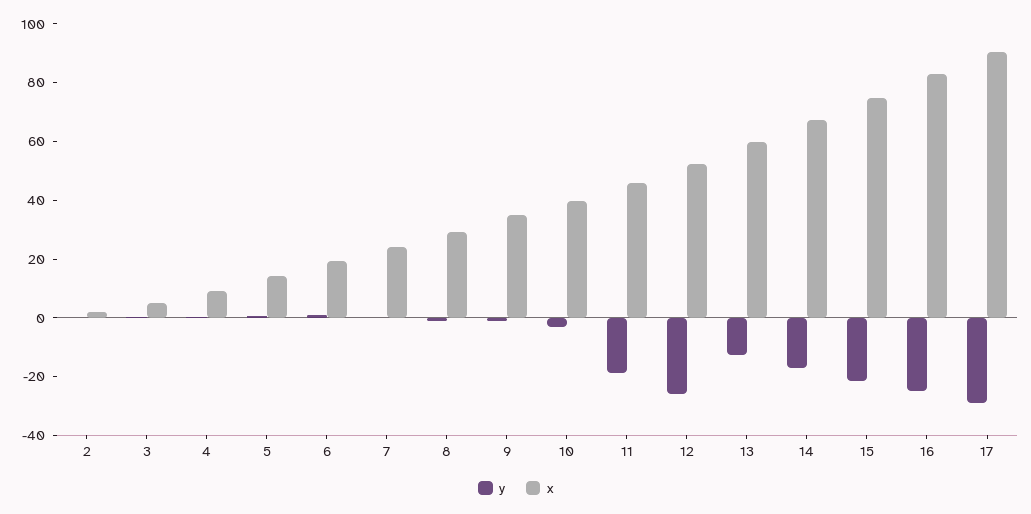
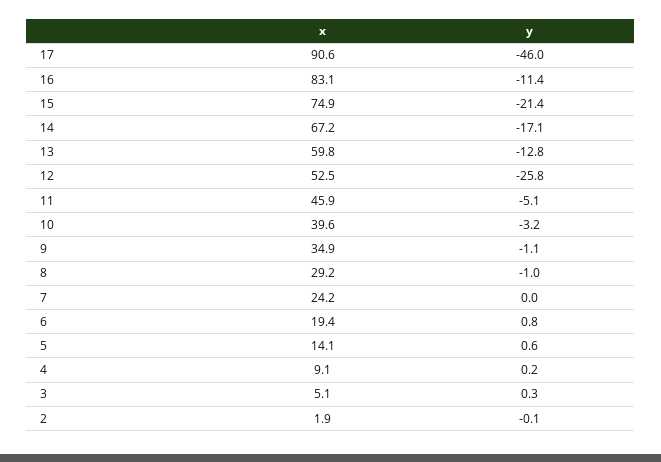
y, 11: -20 -> -5.1
y, 16: -25 -> -11.4
y, 17: -30 -> -46

